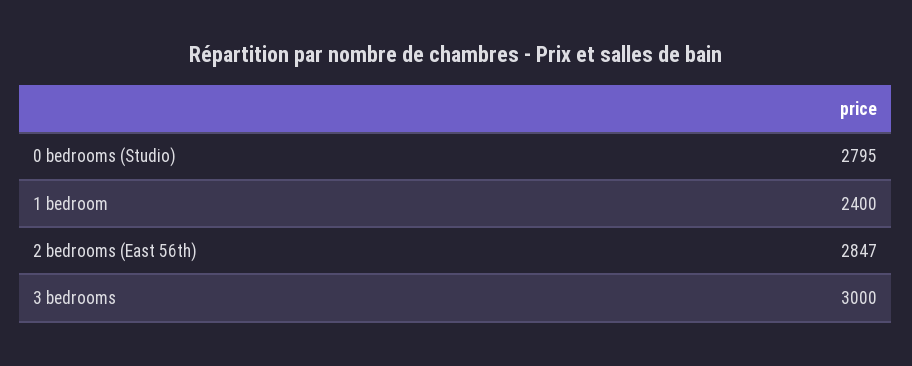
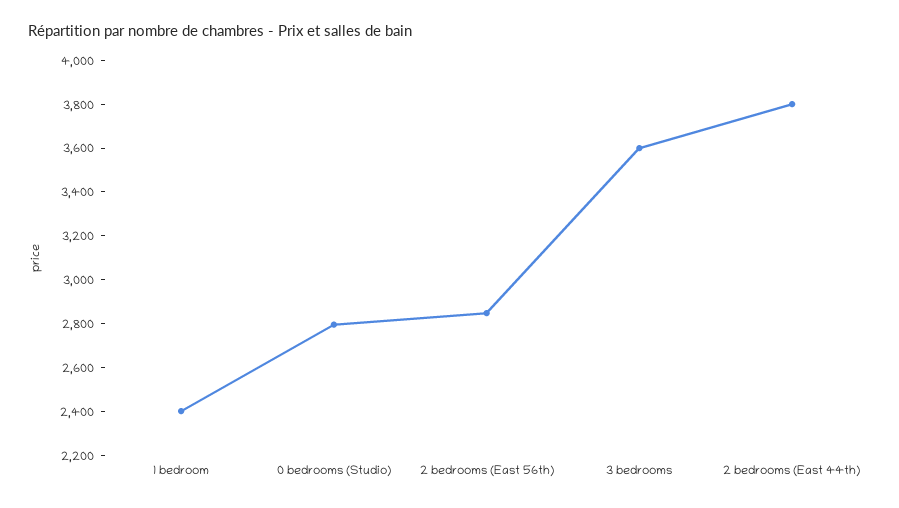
3 bedrooms: 3000 -> 3600
2 bedrooms (East 44th): none -> 3800

